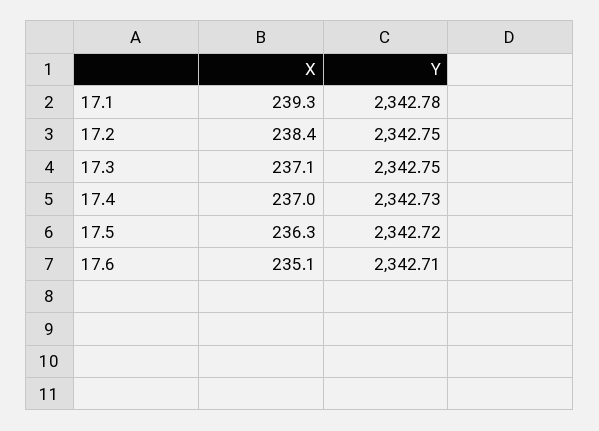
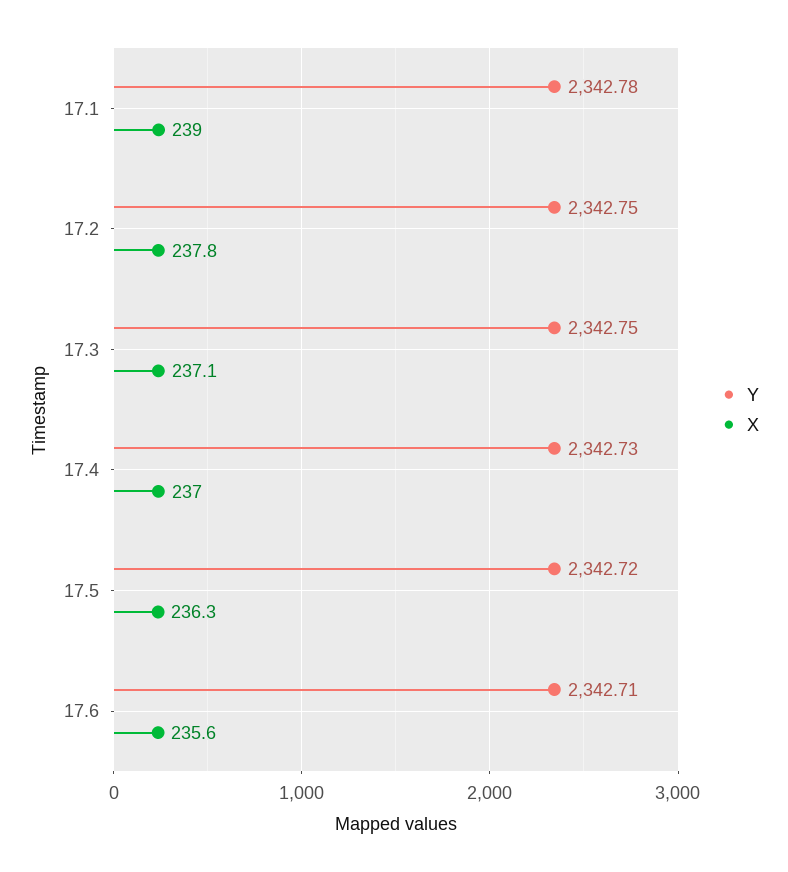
X, 17.1: 239.3 -> 239
X, 17.2: 238.4 -> 237.8
X, 17.6: 235.1 -> 235.6

